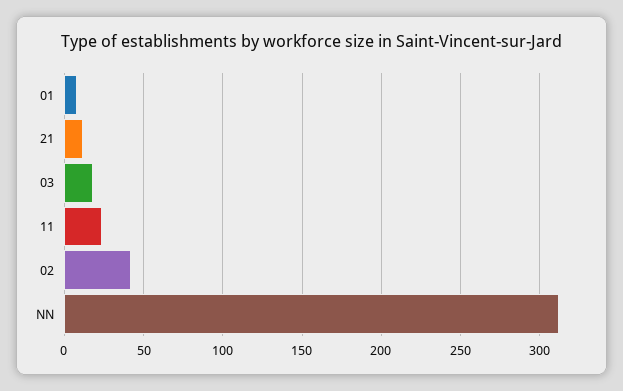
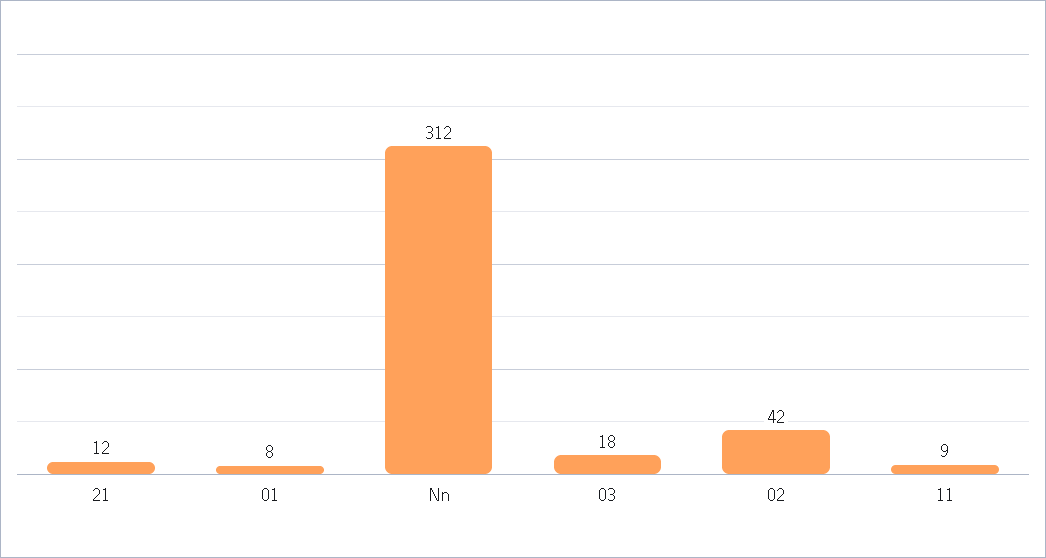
11: 25 -> 9

